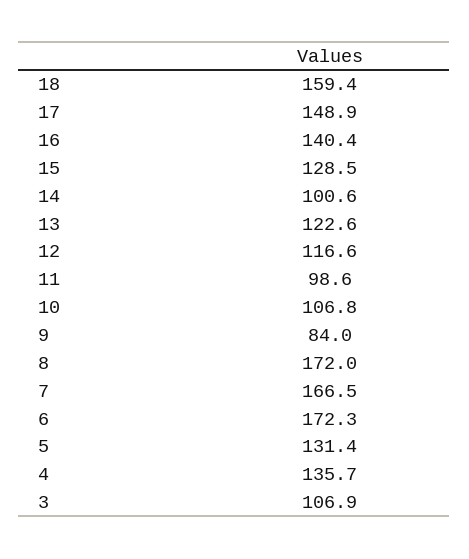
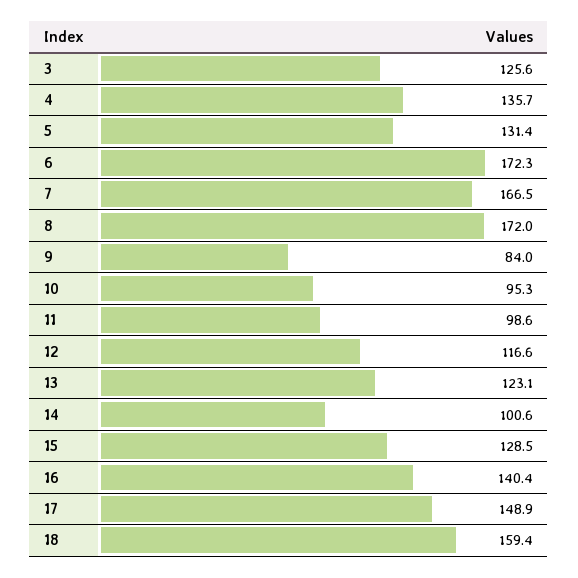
13: 122.6 -> 123.1
10: 106.8 -> 95.3
3: 106.9 -> 125.6

